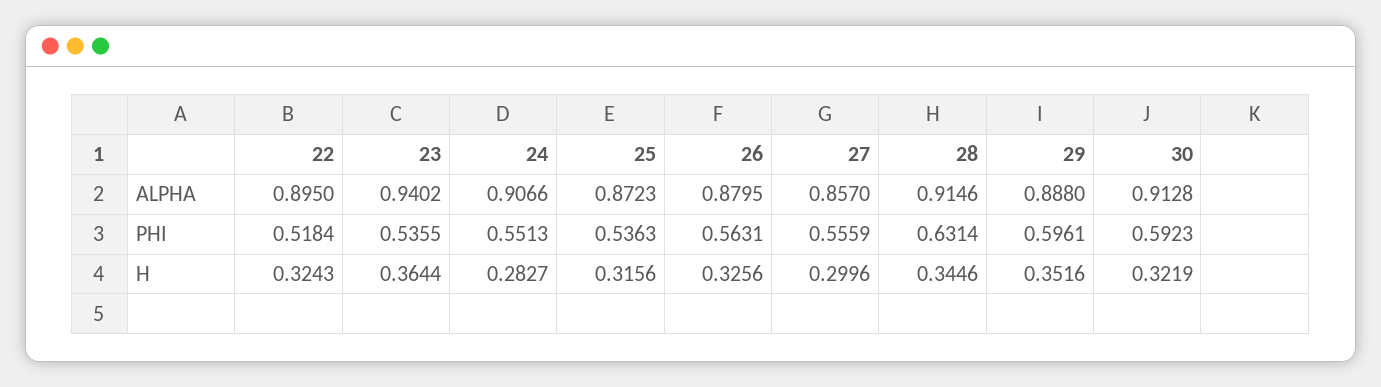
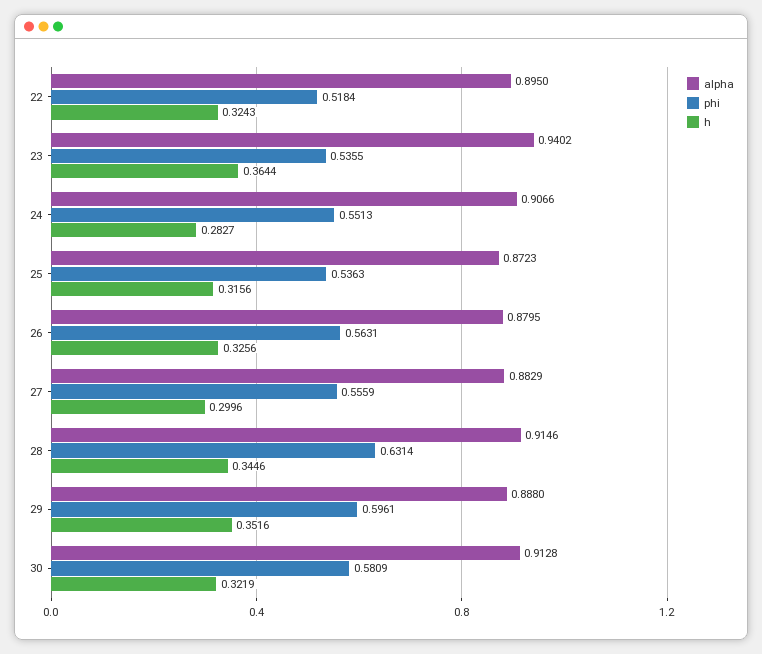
ALPHA, 27: 0.857 -> 0.8829
PHI, 30: 0.5923 -> 0.5809

